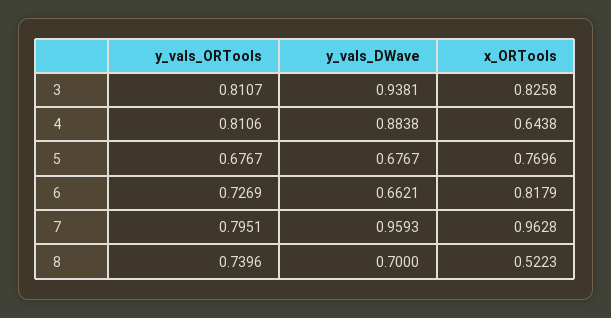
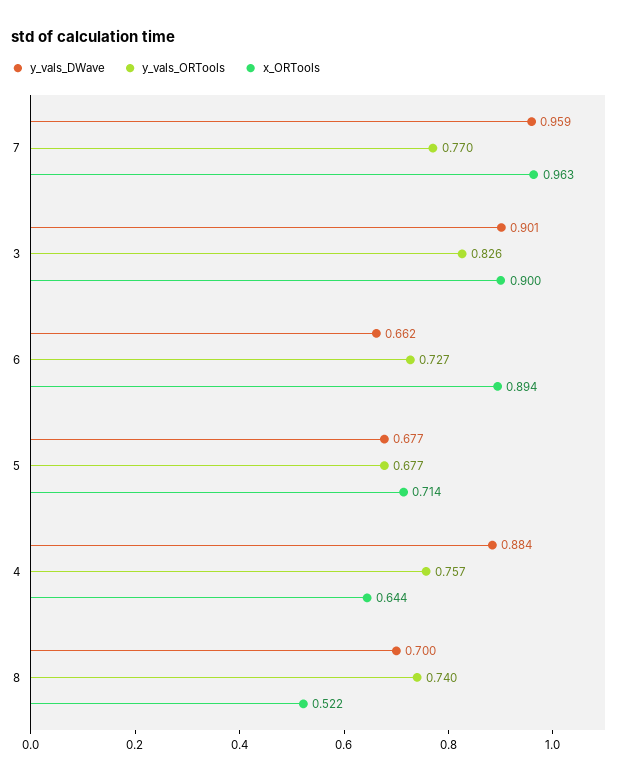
y_vals_ORTools, 3: 0.8107 -> 0.826
y_vals_DWave, 3: 0.9381 -> 0.901
x_ORTools, 3: 0.8258 -> 0.9
y_vals_ORTools, 4: 0.8106 -> 0.757
x_ORTools, 5: 0.7696 -> 0.714
x_ORTools, 6: 0.8179 -> 0.894
y_vals_ORTools, 7: 0.7951 -> 0.77

